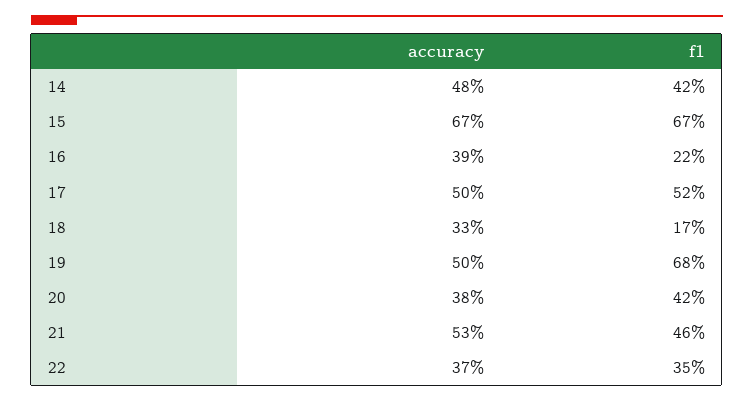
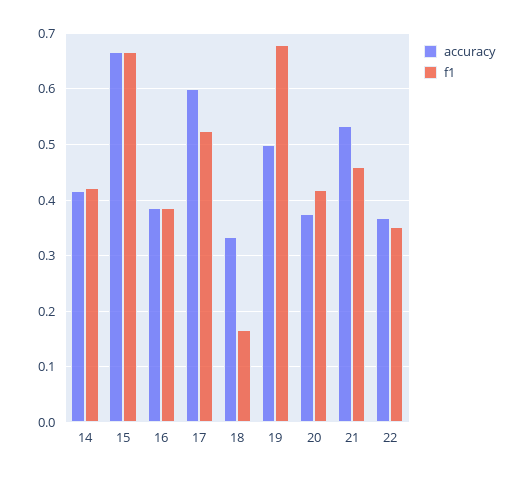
accuracy, 14: 0.48 -> 0.42
f1, 16: 0.22 -> 0.38
accuracy, 17: 0.5 -> 0.6

